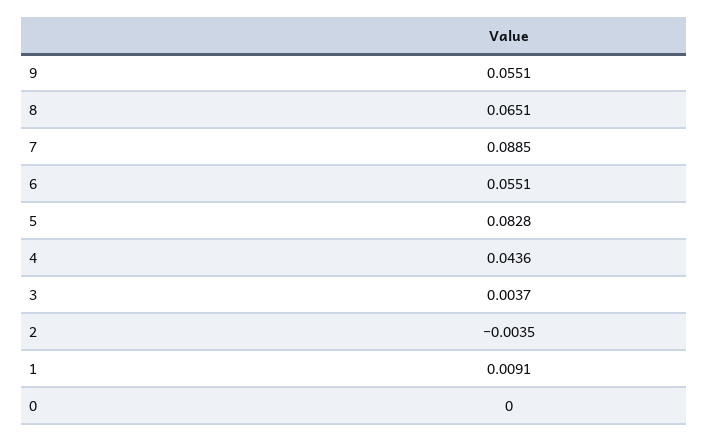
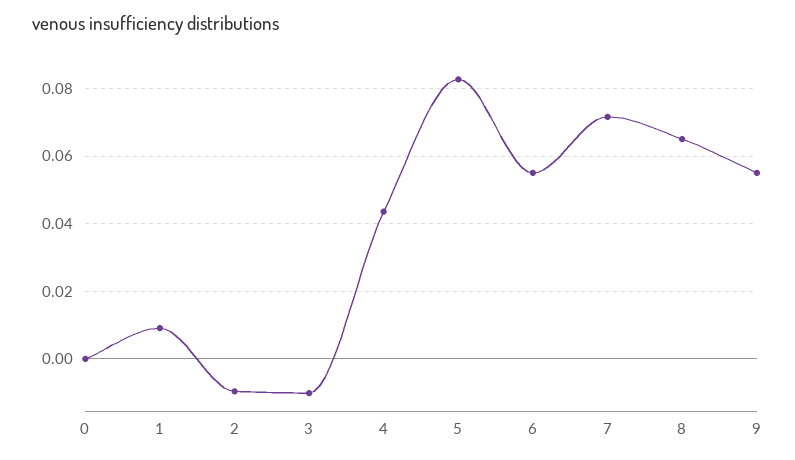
7: 0.0885 -> 0.072
3: 0.0037 -> -0.01
2: -0.0035 -> -0.01

